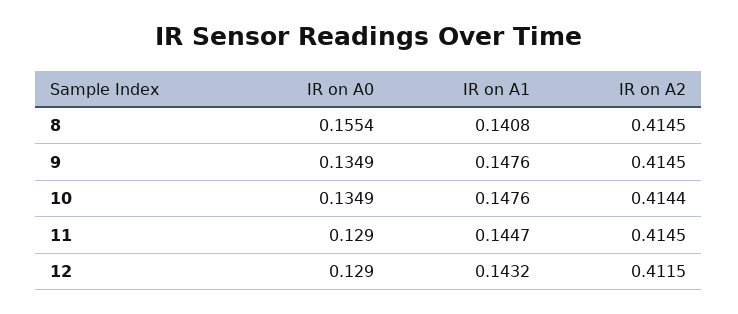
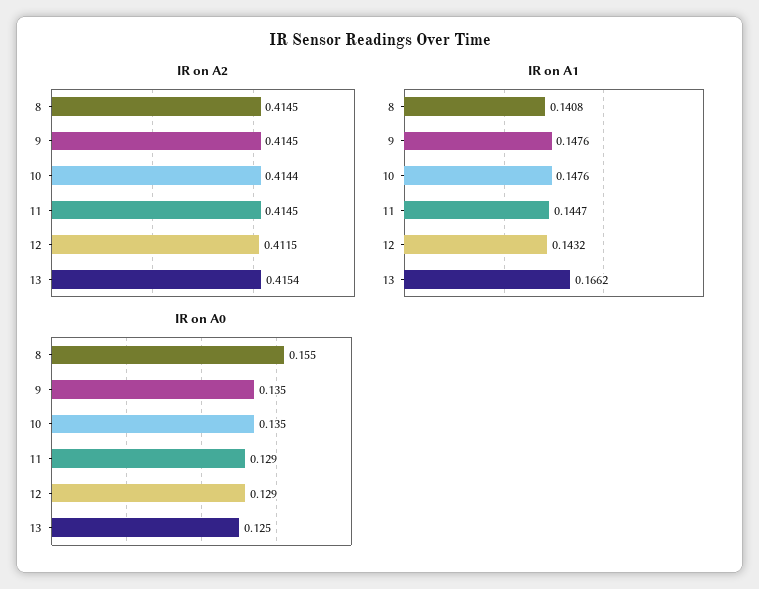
IR on A2, 13: none -> 0.4154
IR on A1, 13: none -> 0.1662
IR on A0, 13: none -> 0.125

